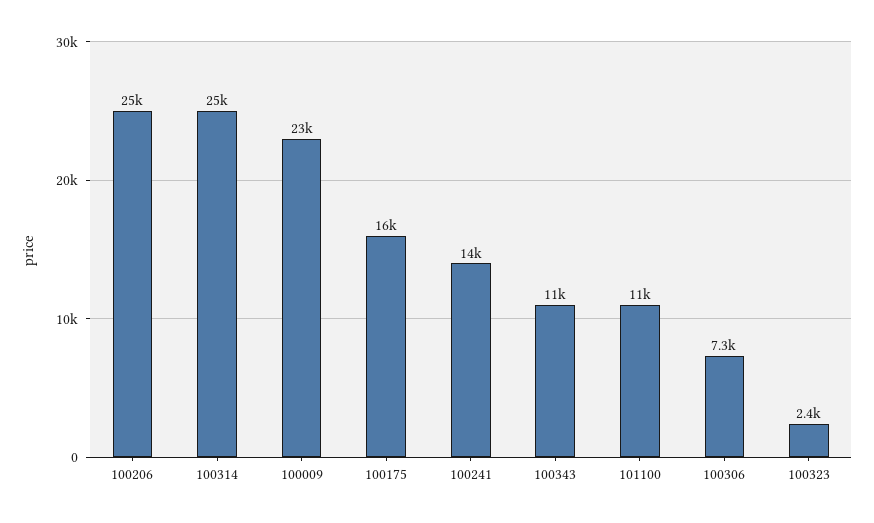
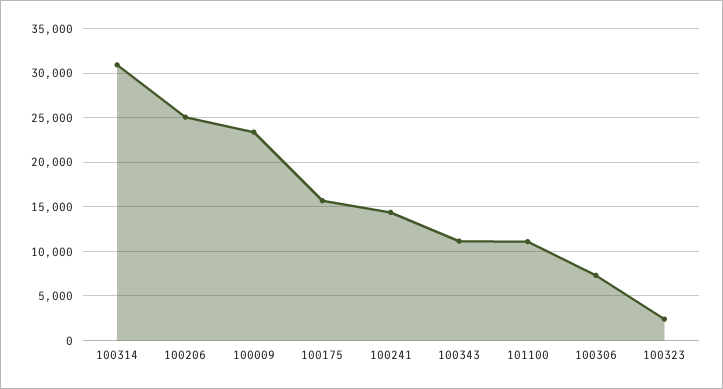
100314: 25000 -> 31000

